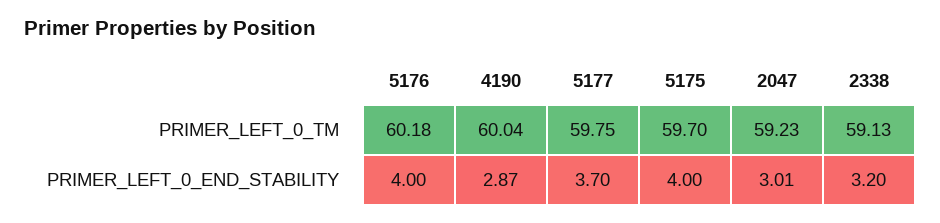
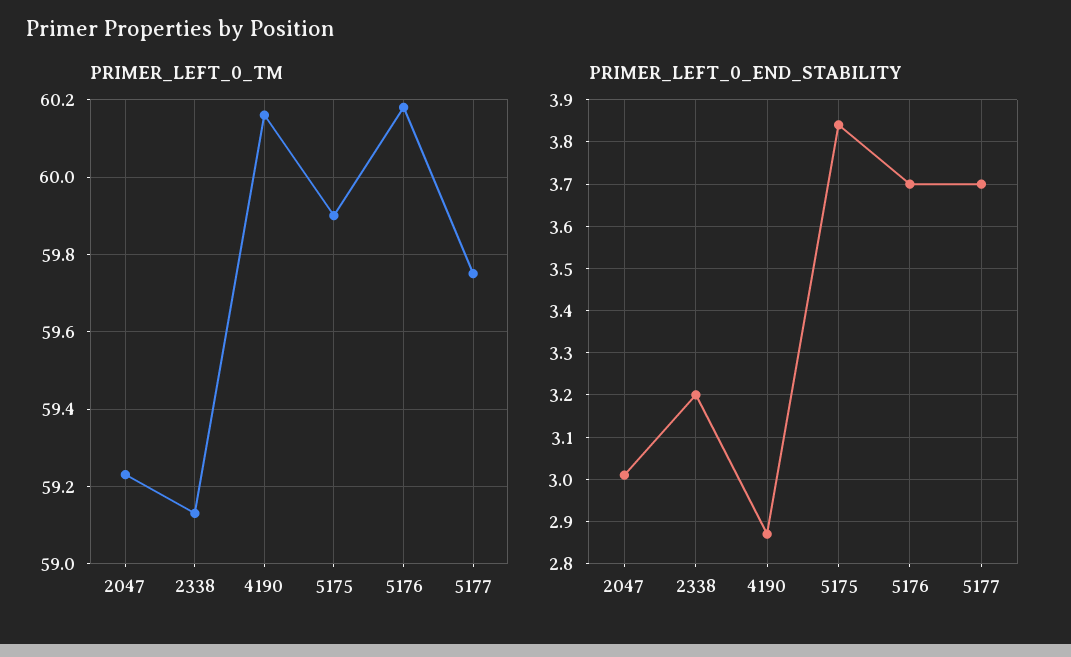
PRIMER_LEFT_0_TM, 4190: 60.04 -> 60.15
PRIMER_LEFT_0_TM, 5175: 59.7 -> 59.9
PRIMER_LEFT_0_END_STABILITY, 5176: 4 -> 3.7
PRIMER_LEFT_0_END_STABILITY, 5175: 4 -> 3.85

